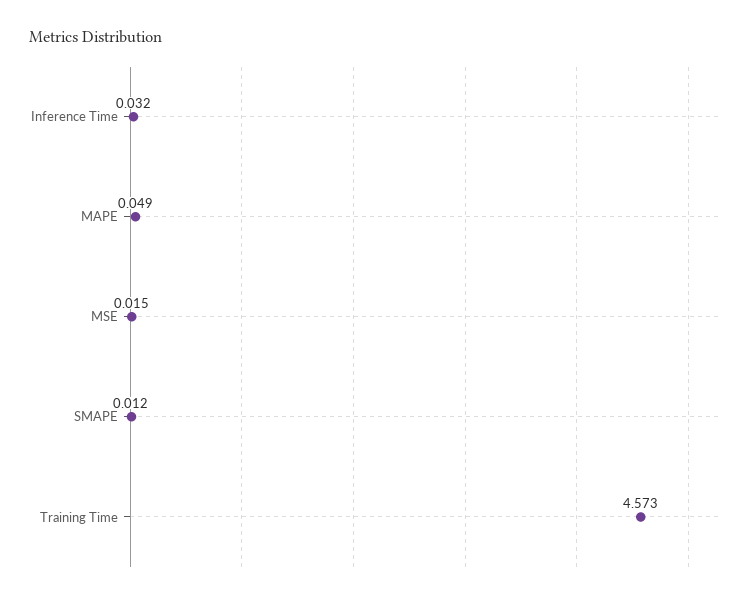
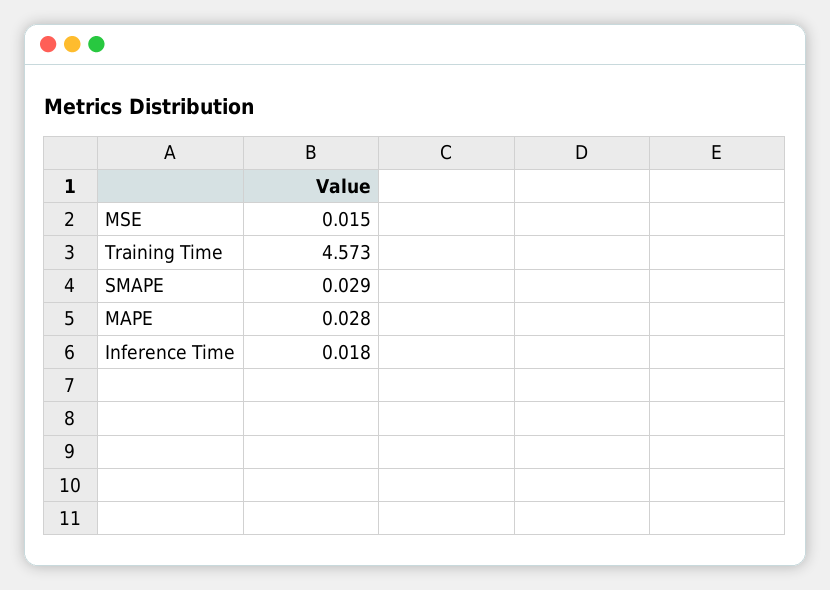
Inference Time: 0.032 -> 0.018
MAPE: 0.049 -> 0.028
SMAPE: 0.012 -> 0.029

